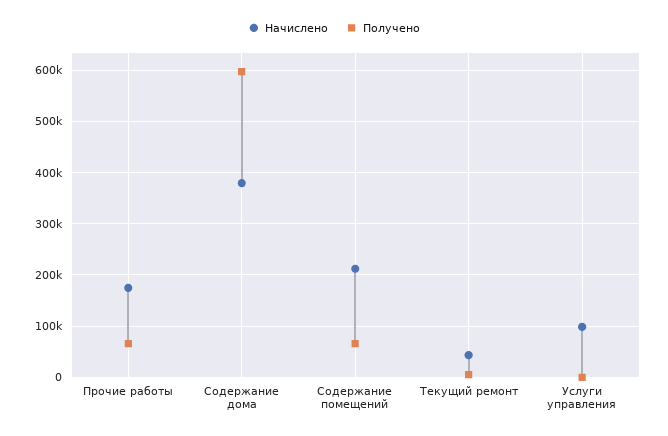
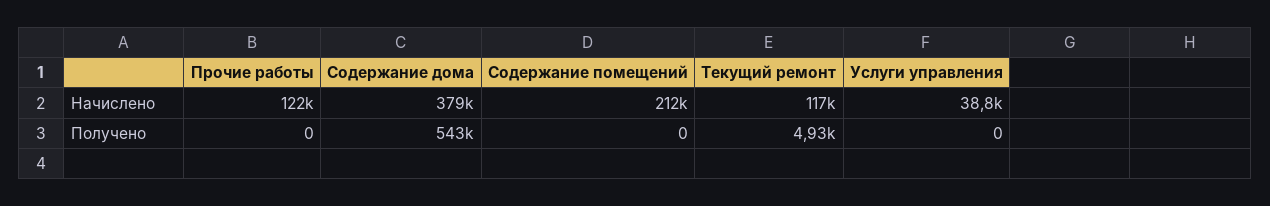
Начислено, Прочие работы: 180000 -> 122000
Получено, Прочие работы: 60000 -> 0
Получено, Содержание дома: 600000 -> 543000
Получено, Содержание помещений: 60000 -> 0
Начислено, Текущий ремонт: 40000 -> 117000
Начислено, Услуги управления: 100000 -> 38800

